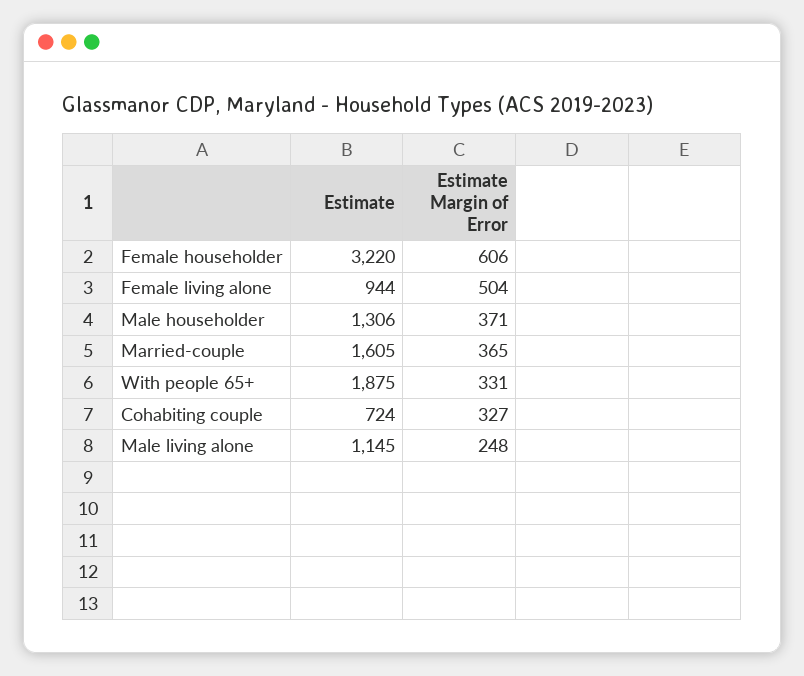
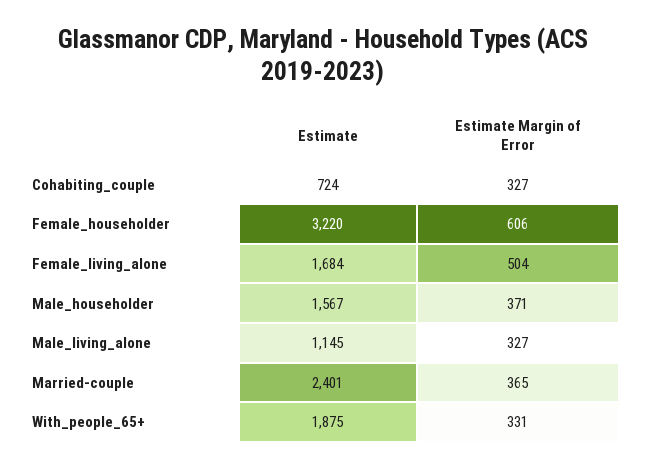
Estimate, Female living alone: 944 -> 1684
Estimate, Male householder: 1306 -> 1567
Estimate, Married-couple: 1605 -> 2401
Estimate Margin of Error, Male living alone: 248 -> 327

